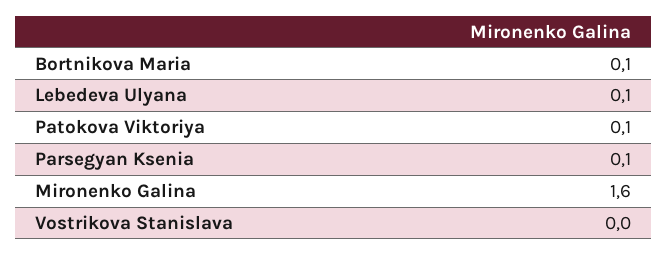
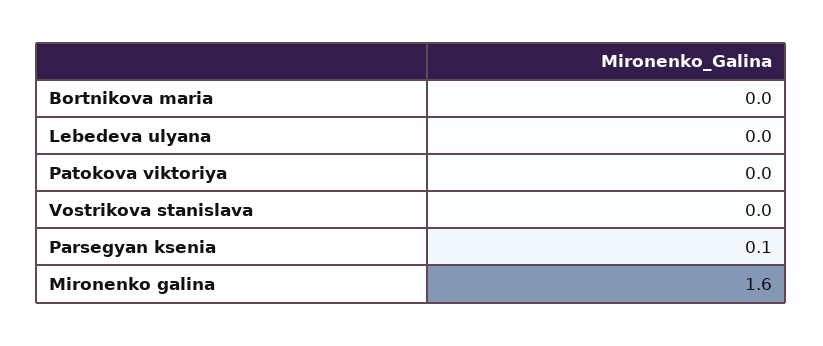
Bortnikova Maria: 0.1 -> 0
Lebedeva Ulyana: 0.1 -> 0
Patokova Viktoriya: 0.1 -> 0

